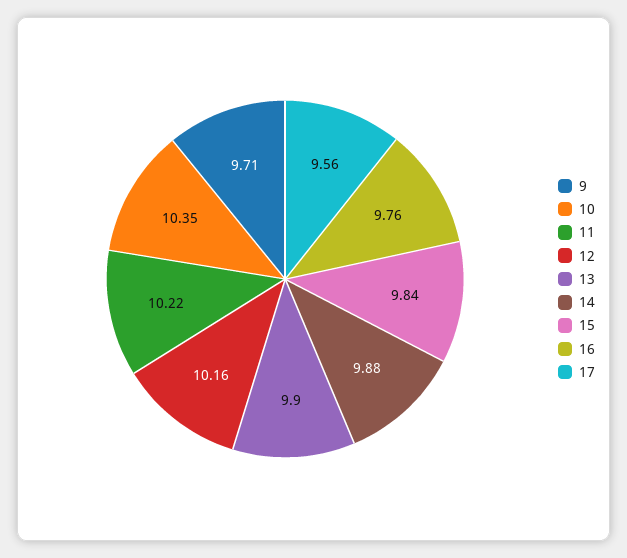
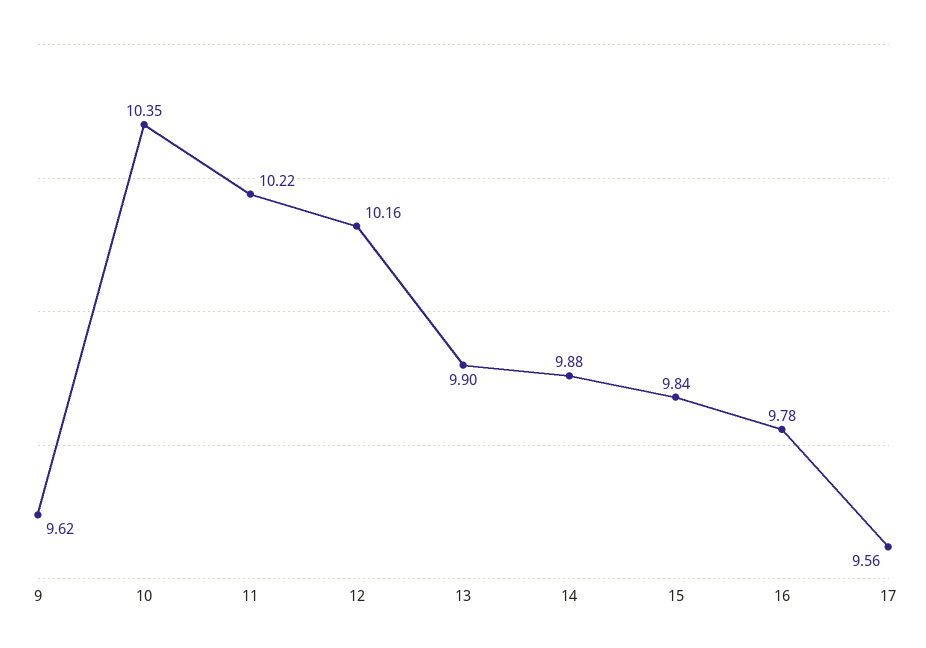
9: 9.71 -> 9.62
16: 9.76 -> 9.78

